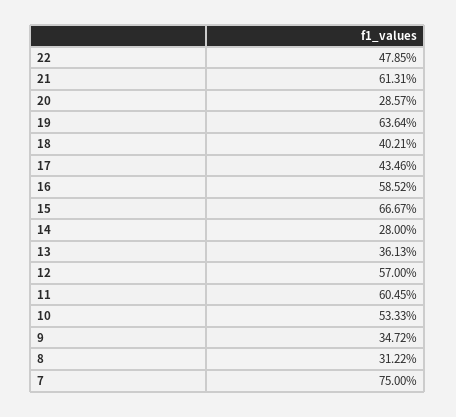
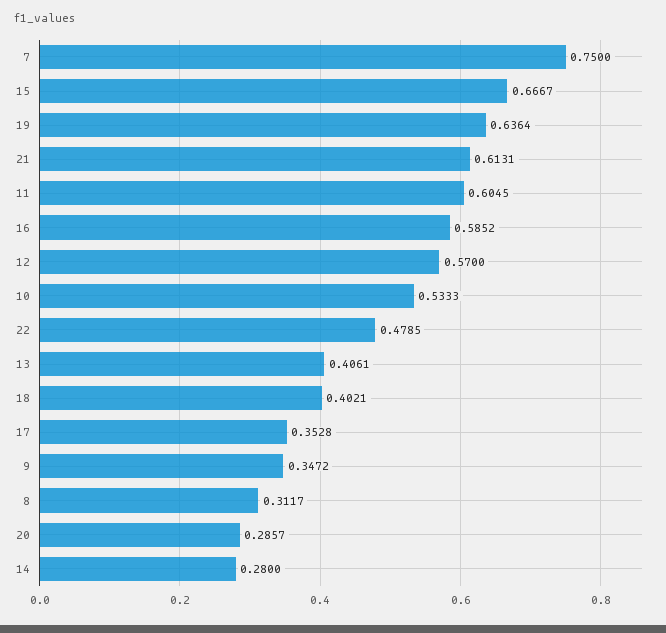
17: 0.4346 -> 0.3528
13: 0.3613 -> 0.4061
8: 0.3122 -> 0.3117

